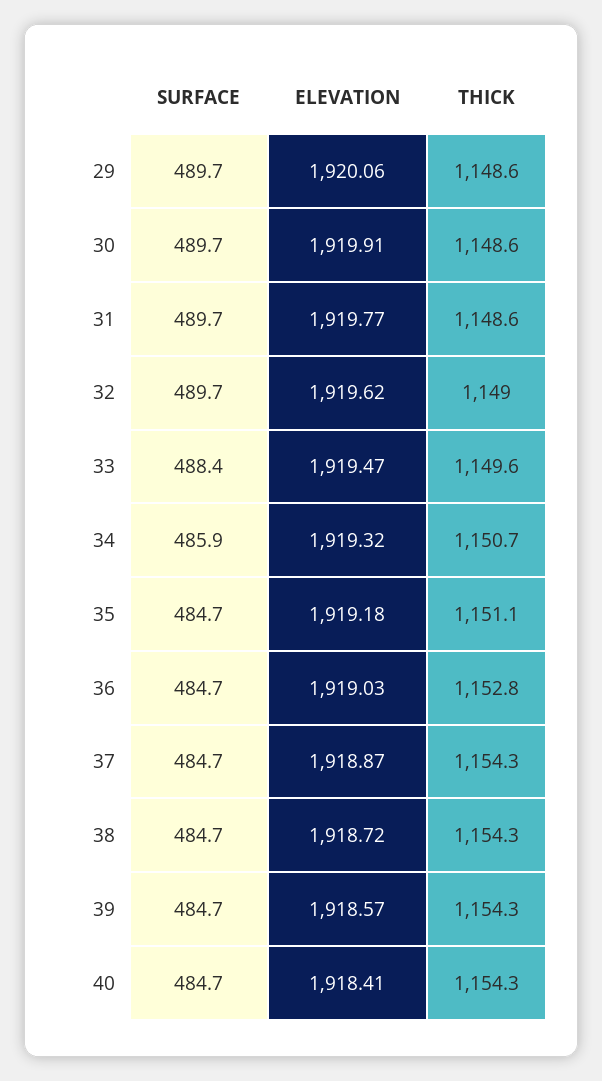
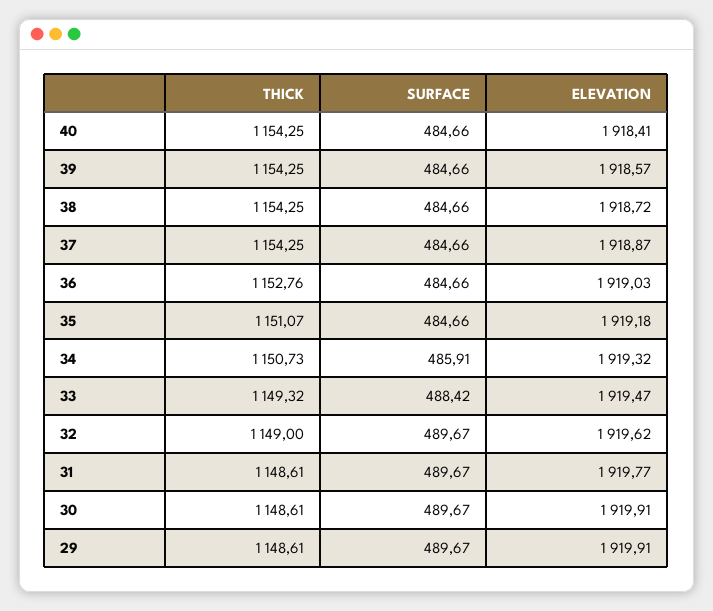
ELEVATION, 29: 1920.06 -> 1919.91
THICK, 33: 1149.6 -> 1149.32

